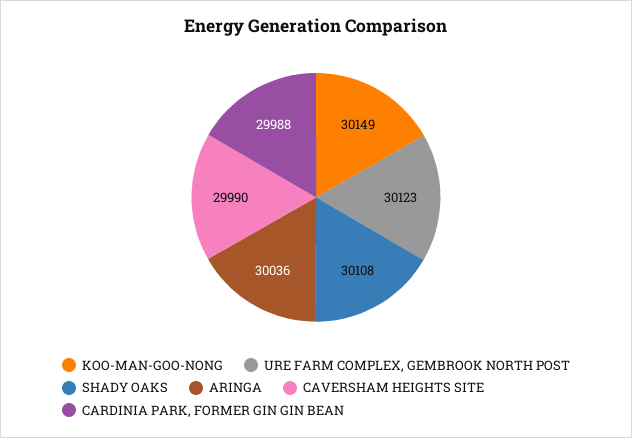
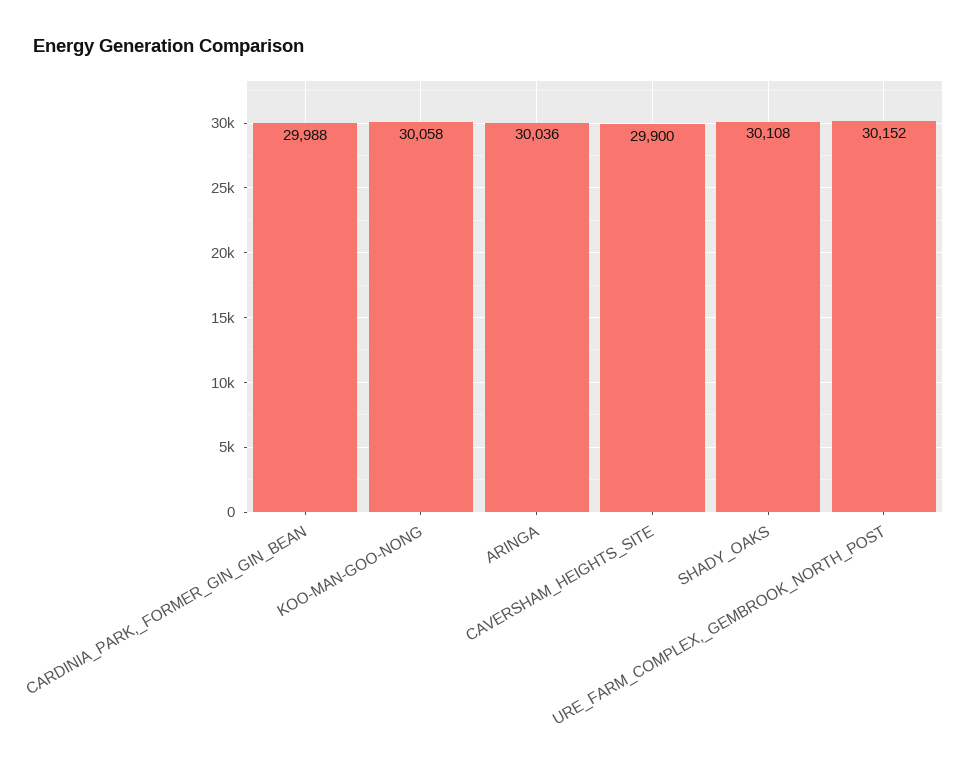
KOO-MAN-GOO-NONG: 30149 -> 30058
URE FARM COMPLEX, GEMBROOK NORTH POST: 30123 -> 30152
CAVERSHAM HEIGHTS SITE: 29990 -> 29900

